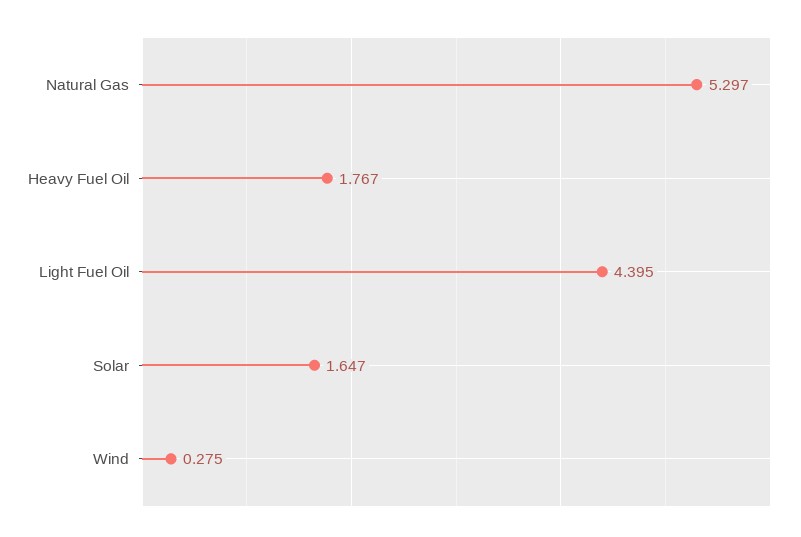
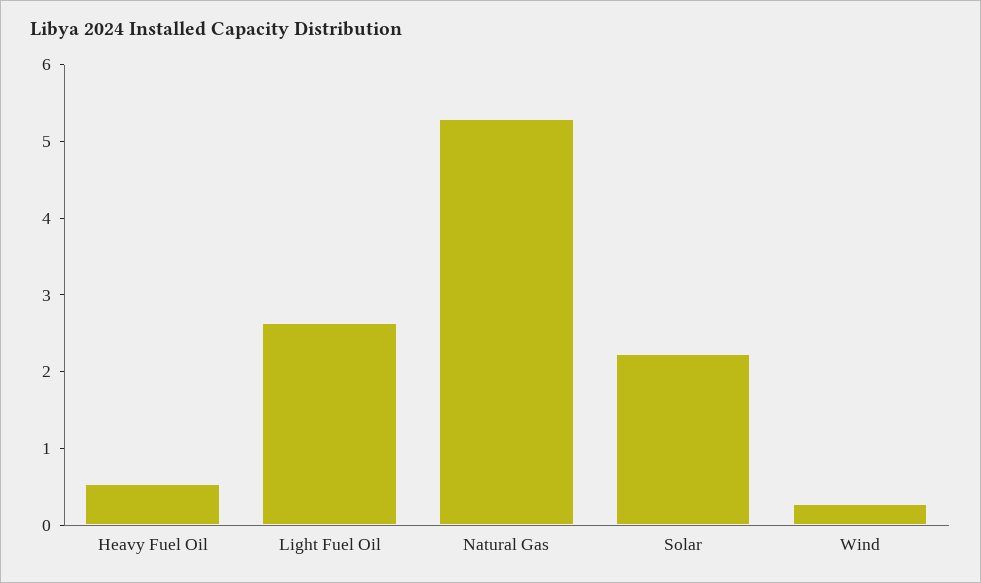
Heavy Fuel Oil: 1.767 -> 0.6
Light Fuel Oil: 4.395 -> 2.6
Solar: 1.647 -> 2.2

